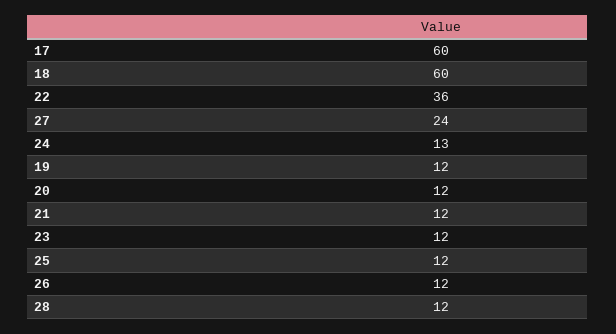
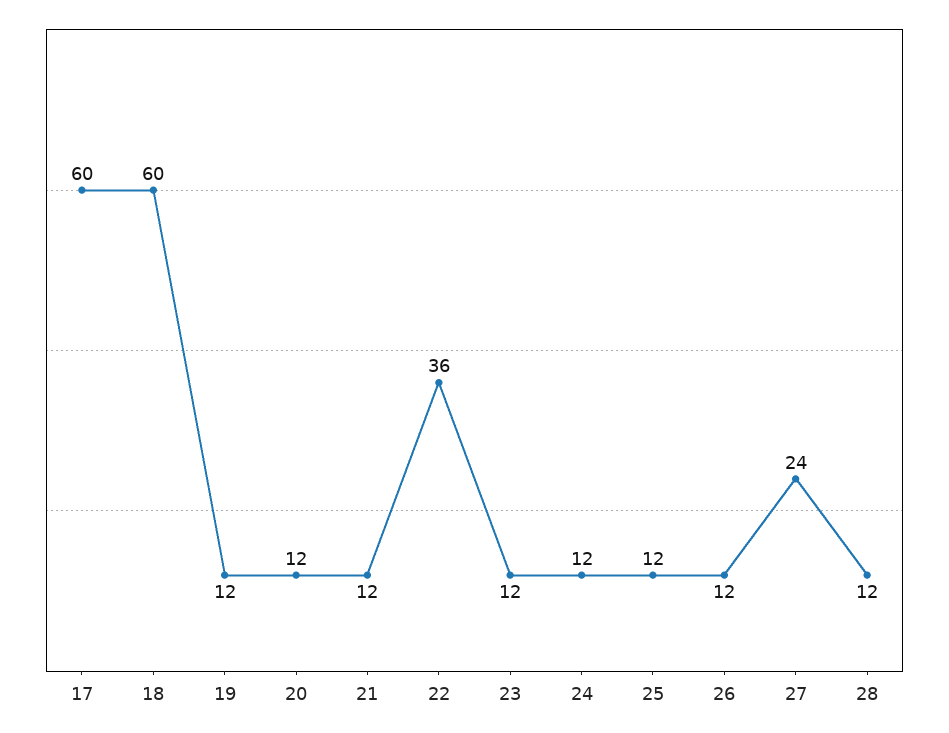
24: 13 -> 12

